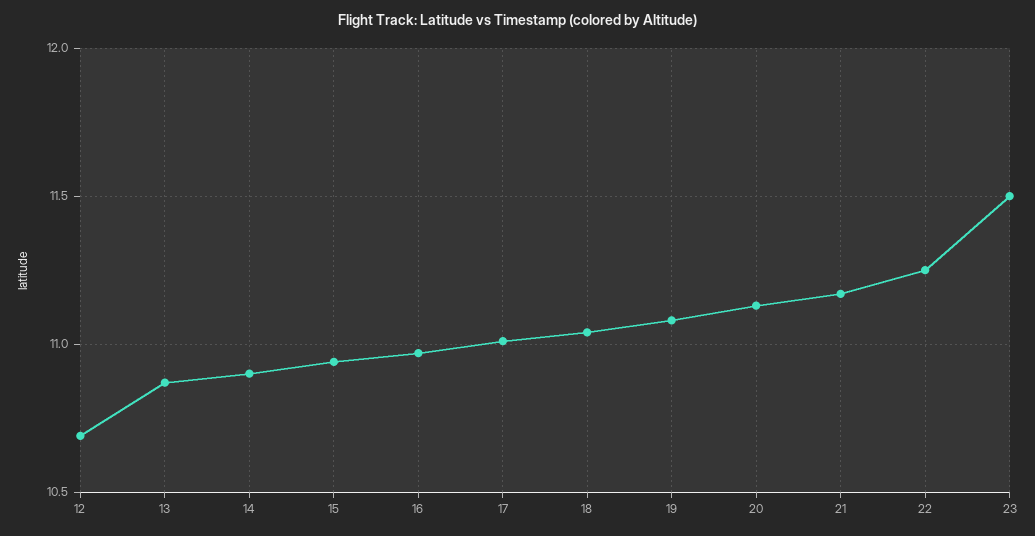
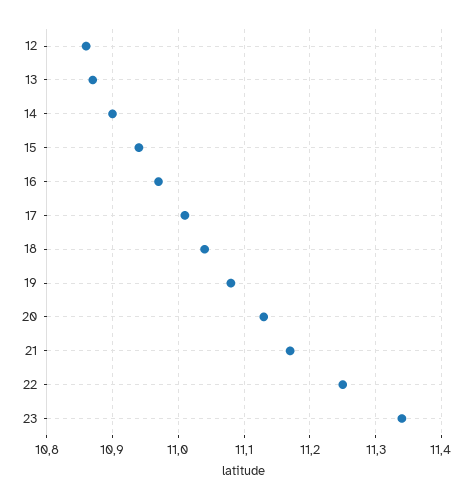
12: 10.7 -> 10.86
23: 11.5 -> 11.34

